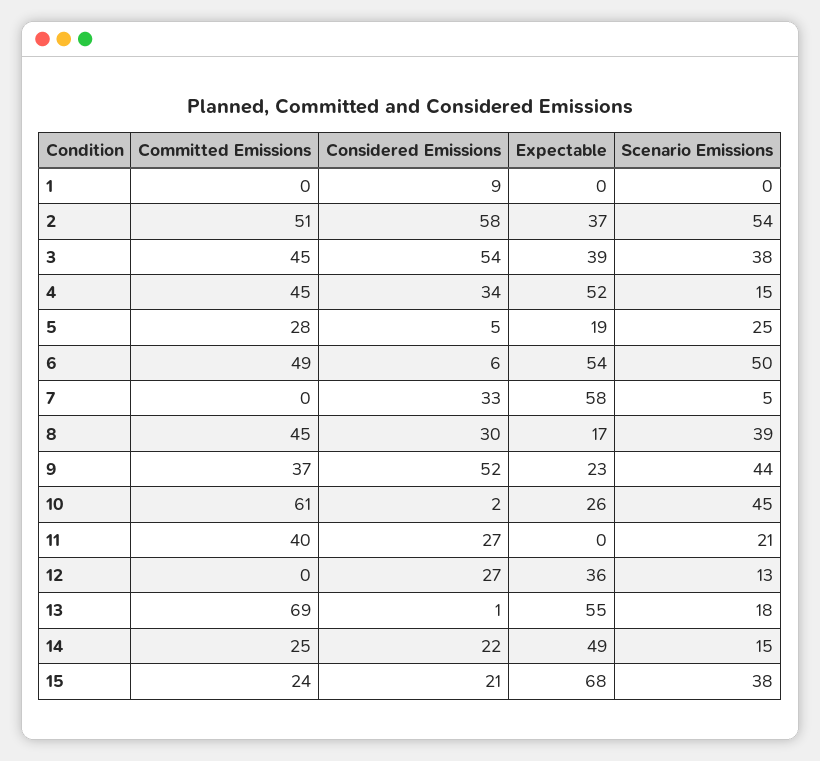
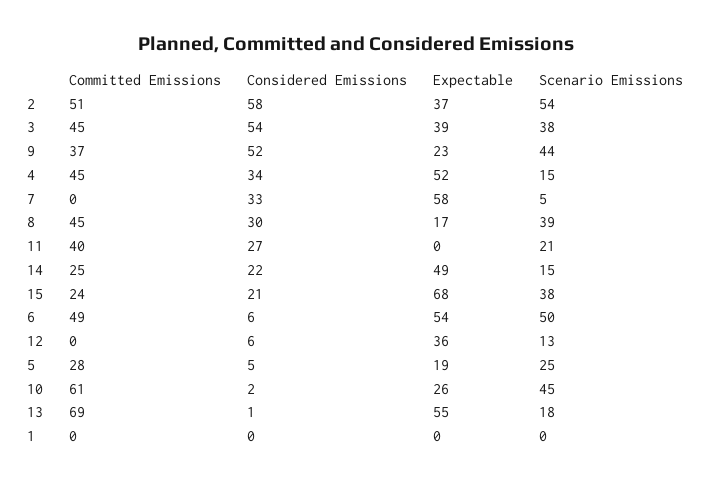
Considered Emissions, 1: 9 -> 0
Considered Emissions, 12: 27 -> 6

